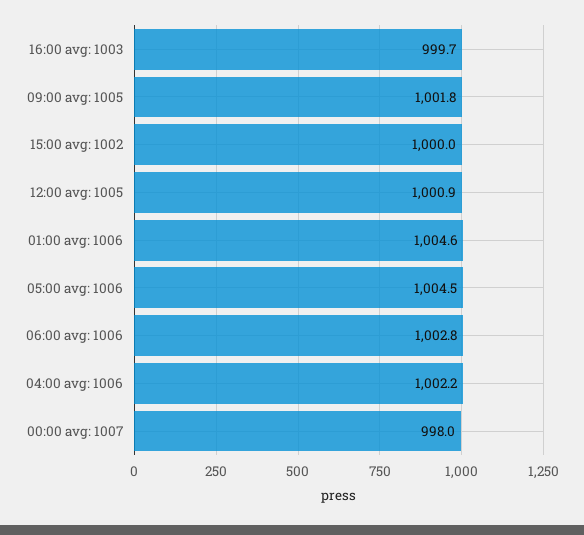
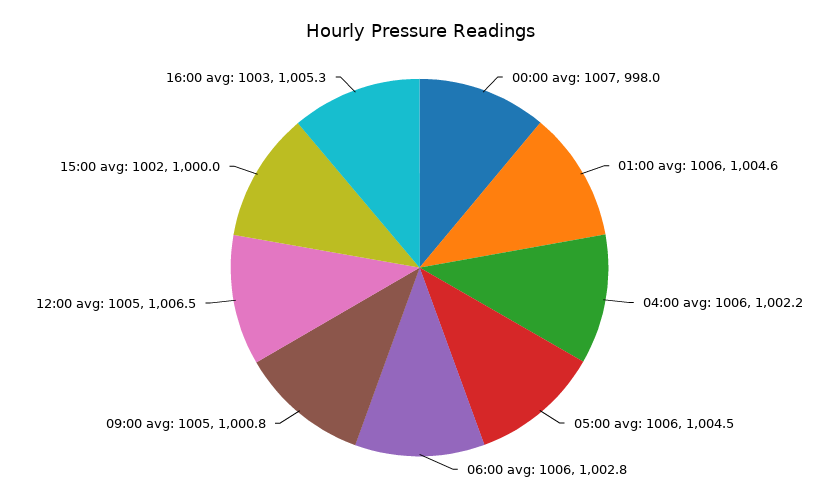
16:00 avg: 1003: 999.7 -> 1005.3
09:00 avg: 1005: 1001.8 -> 1000.8
12:00 avg: 1005: 1000.9 -> 1006.5

